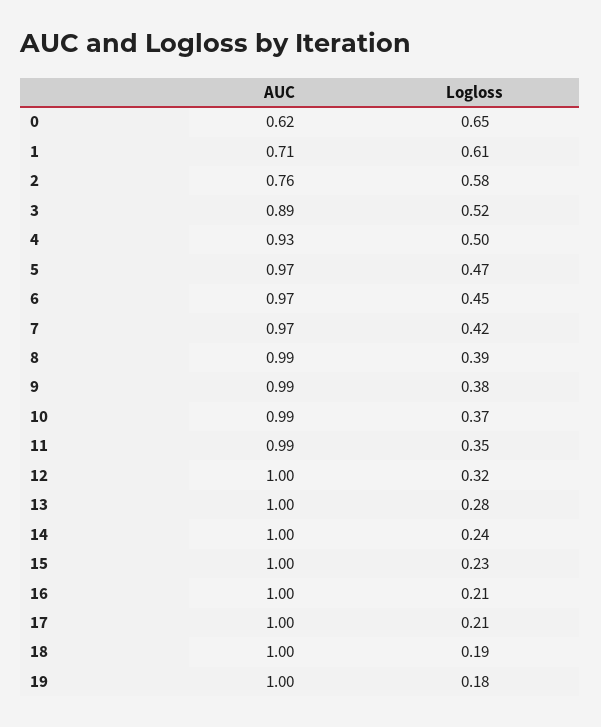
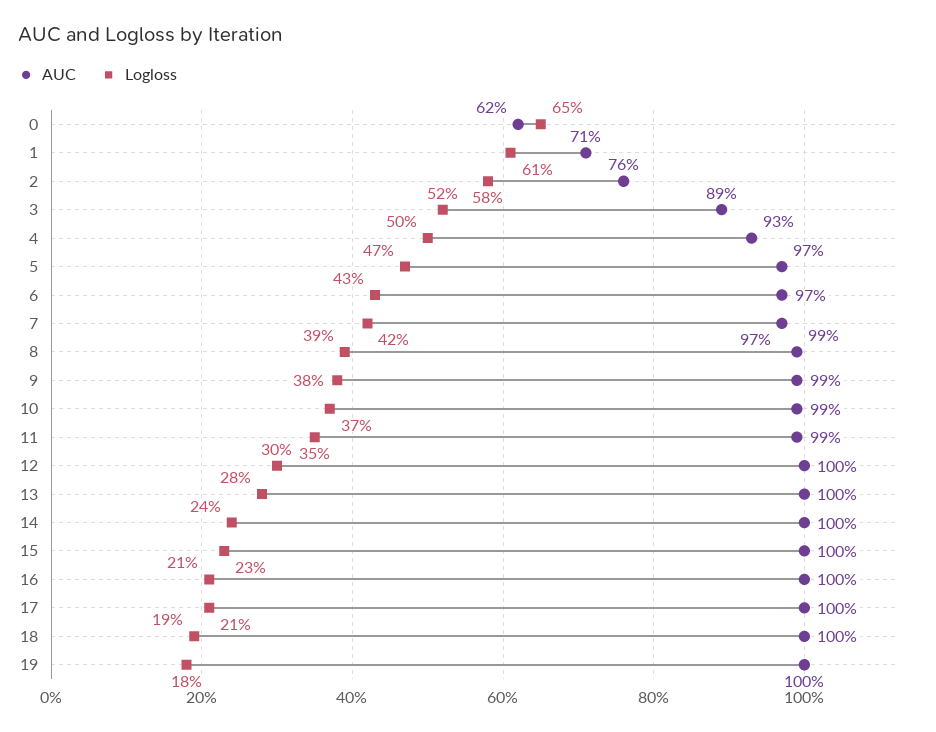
Logloss, 6: 0.45 -> 0.43
Logloss, 12: 0.32 -> 0.3

